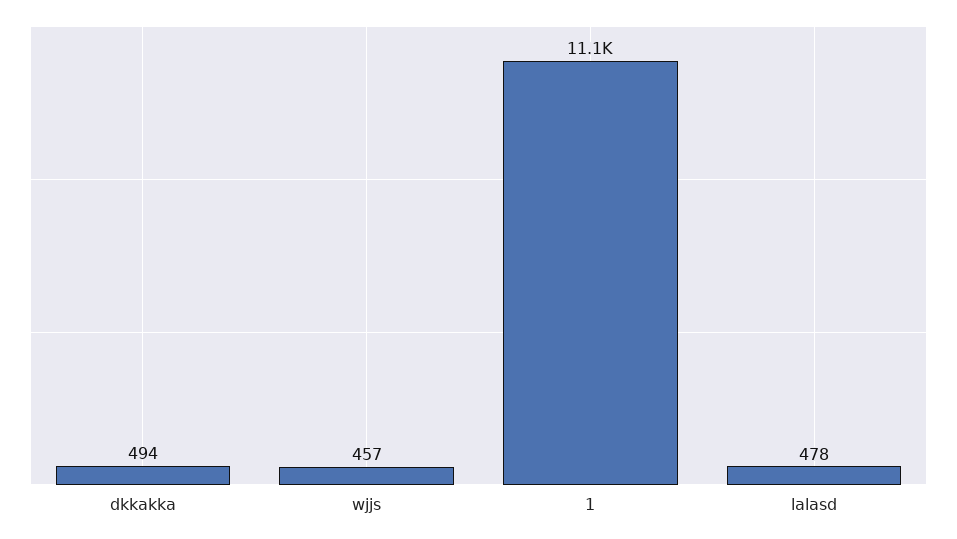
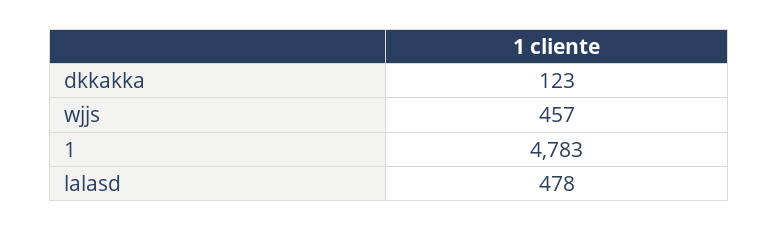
dkkakka: 494 -> 123
1: 11100 -> 4783

